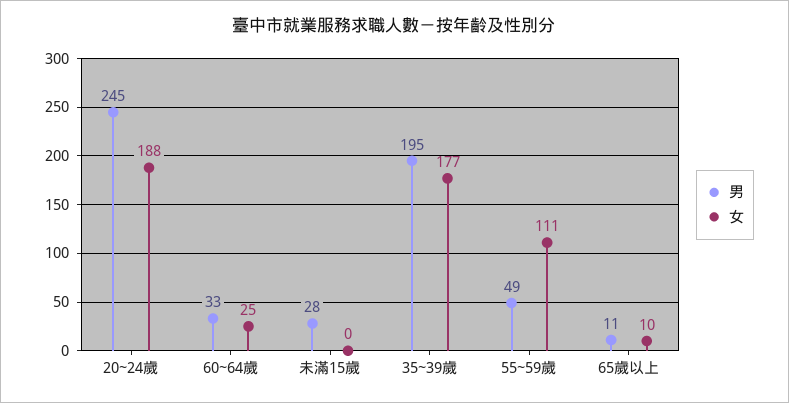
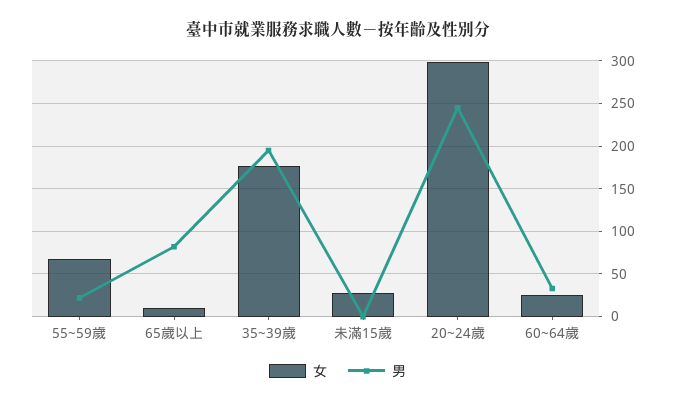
女, 20~24歲: 188 -> 300
男, 未滿15歲: 28 -> 0
女, 未滿15歲: 0 -> 30
男, 55~59歲: 49 -> 20
女, 55~59歲: 111 -> 70
男, 65歲以上: 11 -> 80

